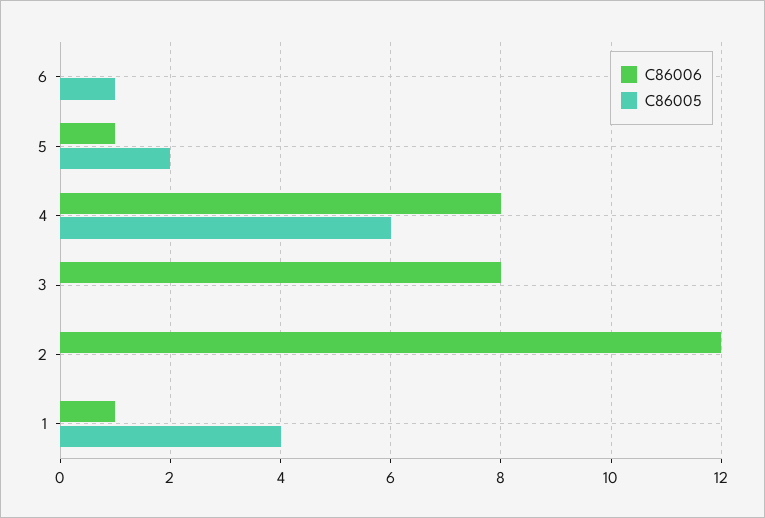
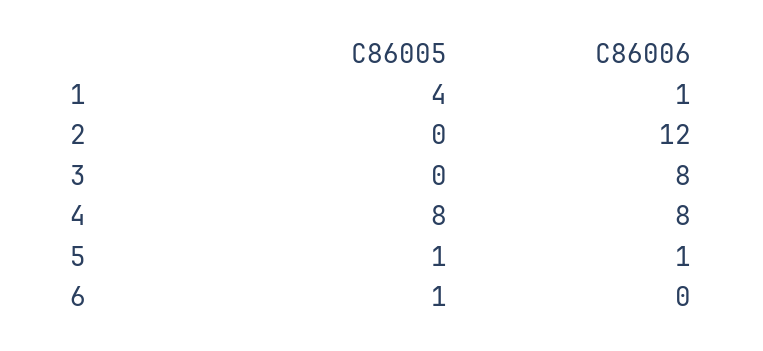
C86005, 5: 2 -> 1
C86005, 4: 6 -> 8

